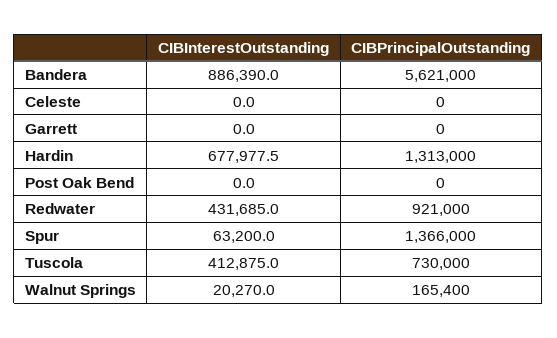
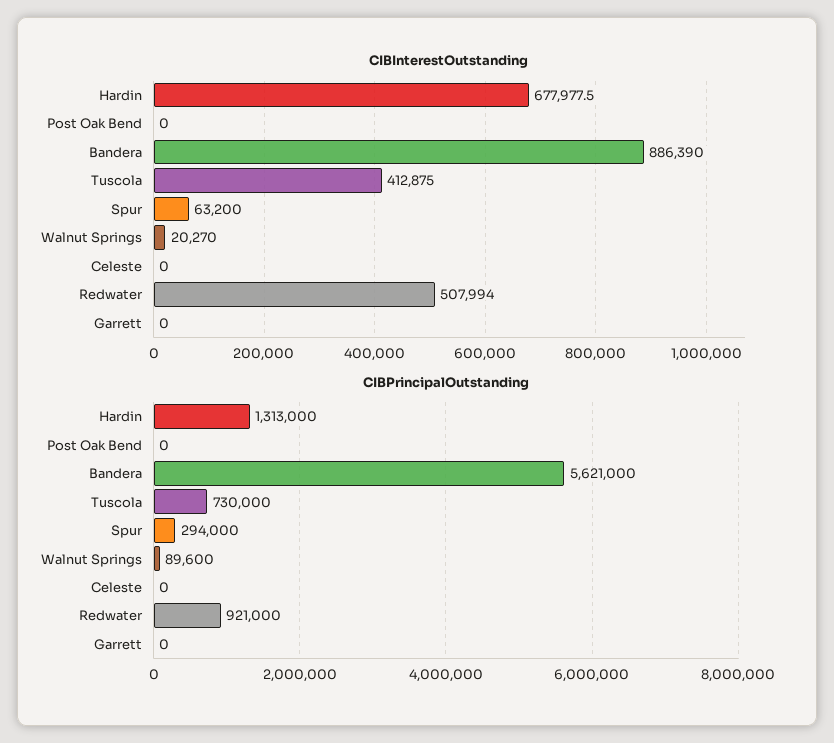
CIBInterestOutstanding, Redwater: 431685 -> 507994
CIBPrincipalOutstanding, Spur: 1366000 -> 294000
CIBPrincipalOutstanding, Walnut Springs: 165400 -> 89600

